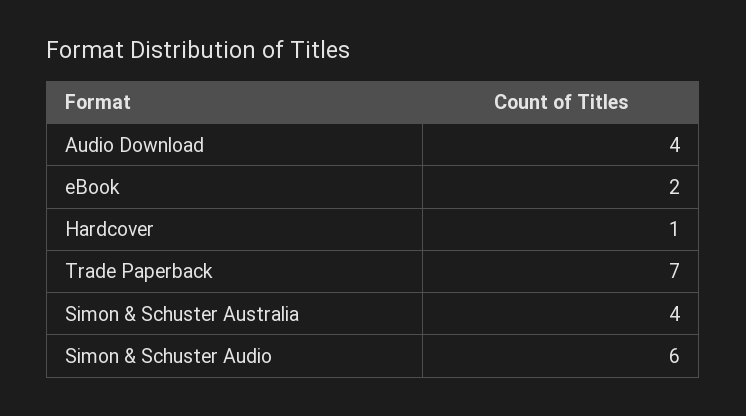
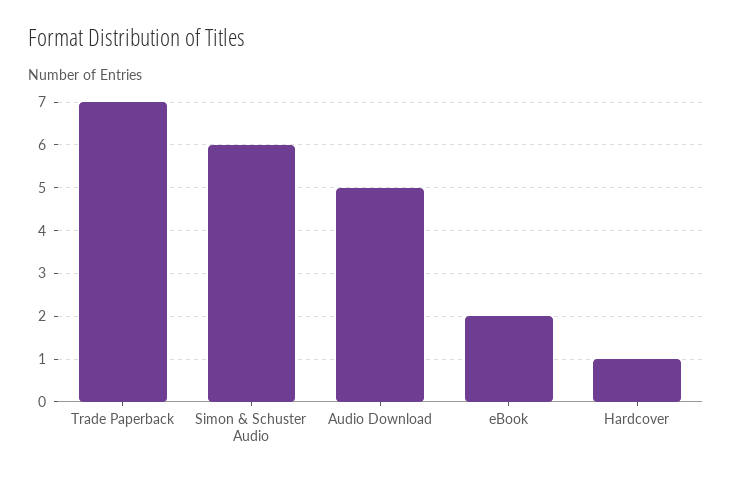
Audio Download: 4 -> 5
Simon & Schuster Australia: 4 -> none

